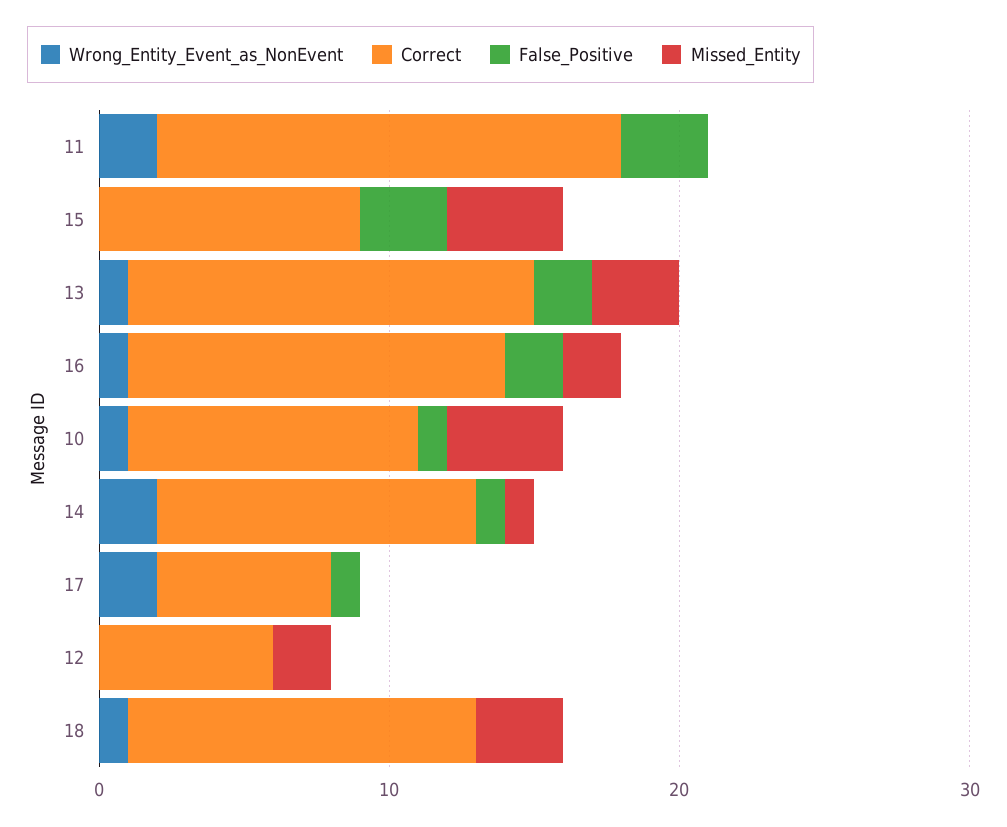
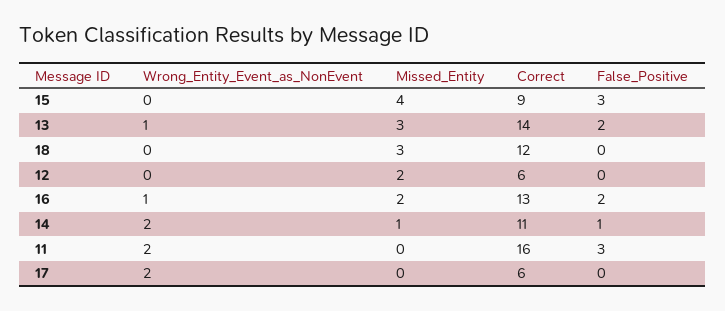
Wrong_Entity_Event_as_NonEvent, 10: 1 -> none
Correct, 10: 10 -> none
False_Positive, 10: 1 -> none
Missed_Entity, 10: 4 -> none
False_Positive, 17: 1 -> 0
Wrong_Entity_Event_as_NonEvent, 18: 1 -> 0

